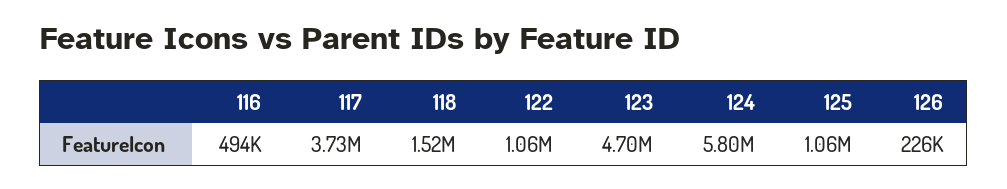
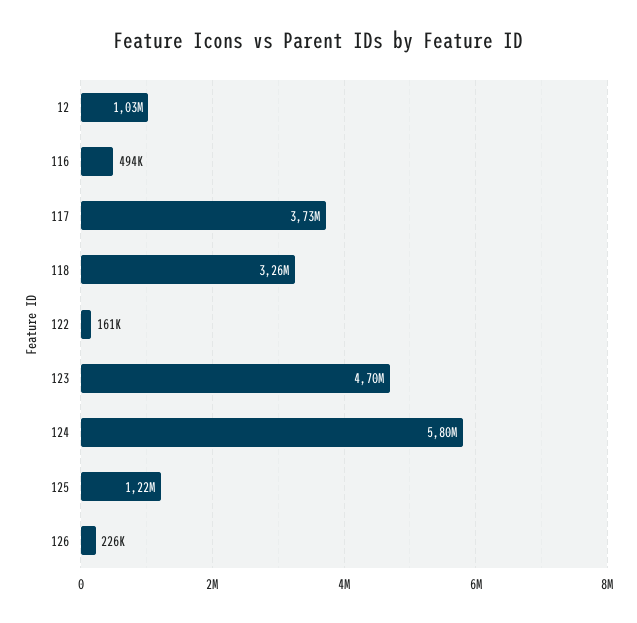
118: 1520000 -> 3260000
122: 1060000 -> 161000
125: 1060000 -> 1220000
12: none -> 1030000

